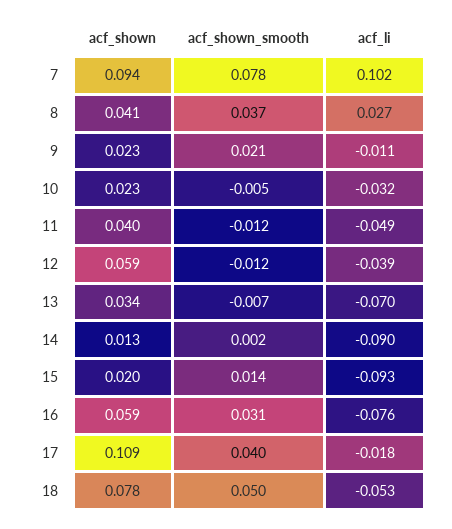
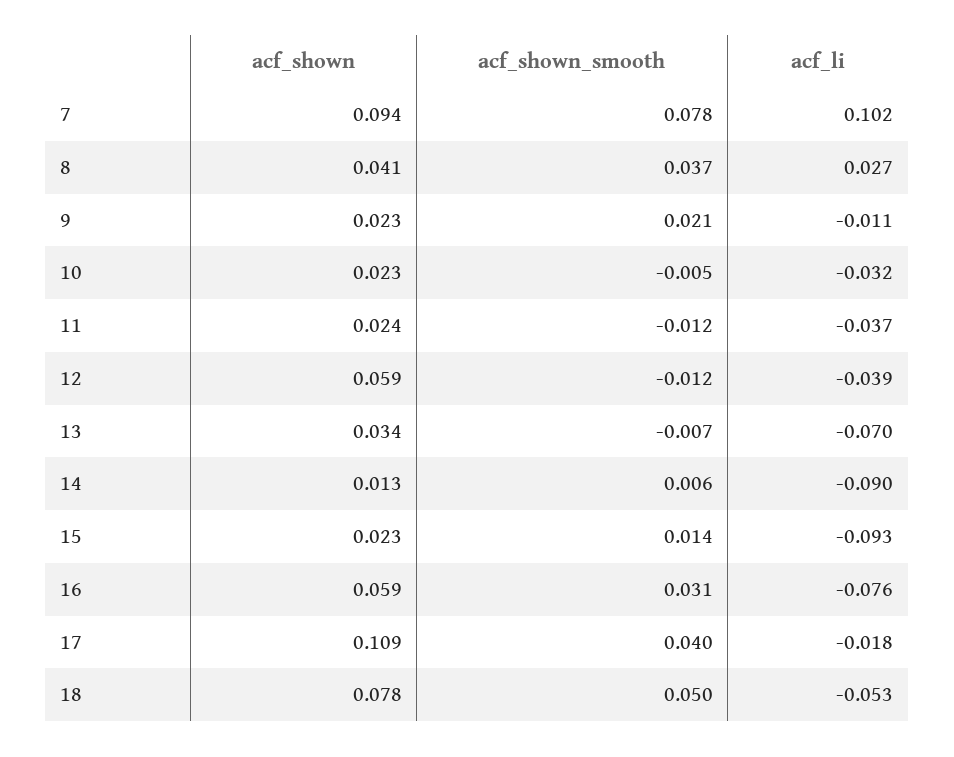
acf_shown, 11: 0.04 -> 0.024
acf_li, 11: -0.049 -> -0.037
acf_shown_smooth, 14: 0.002 -> 0.006
acf_shown, 15: 0.02 -> 0.023

